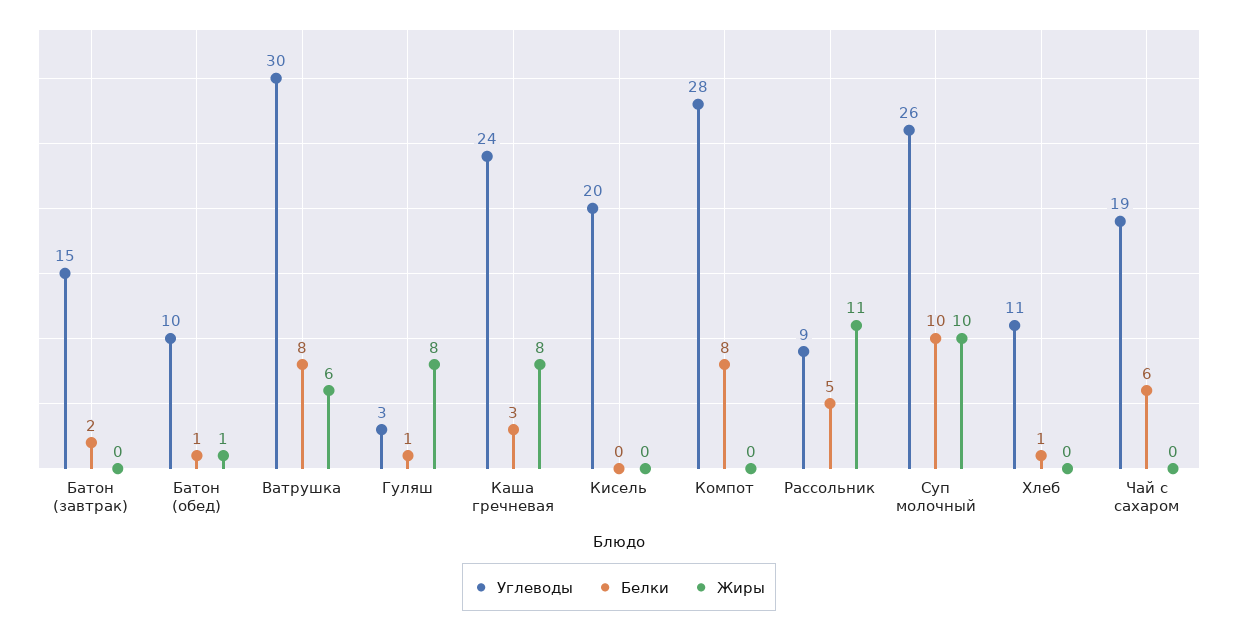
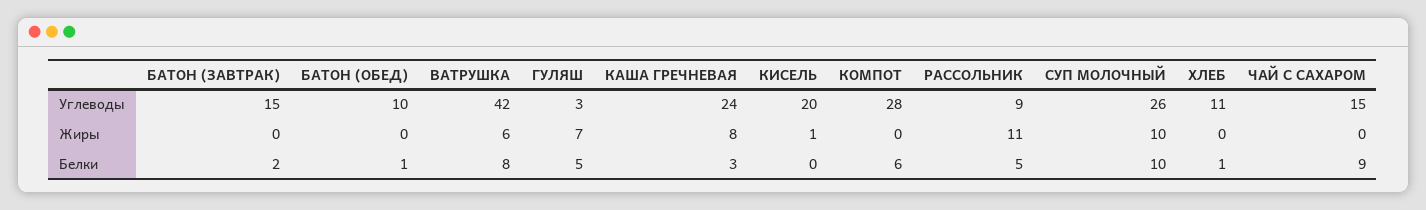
Жиры, Батон (обед): 1 -> 0
Углеводы, Ватрушка: 30 -> 42
Белки, Гуляш: 1 -> 5
Жиры, Гуляш: 8 -> 7
Жиры, Кисель: 0 -> 1
Белки, Компот: 8 -> 6
Углеводы, Чай с сахаром: 19 -> 15
Белки, Чай с сахаром: 6 -> 9

